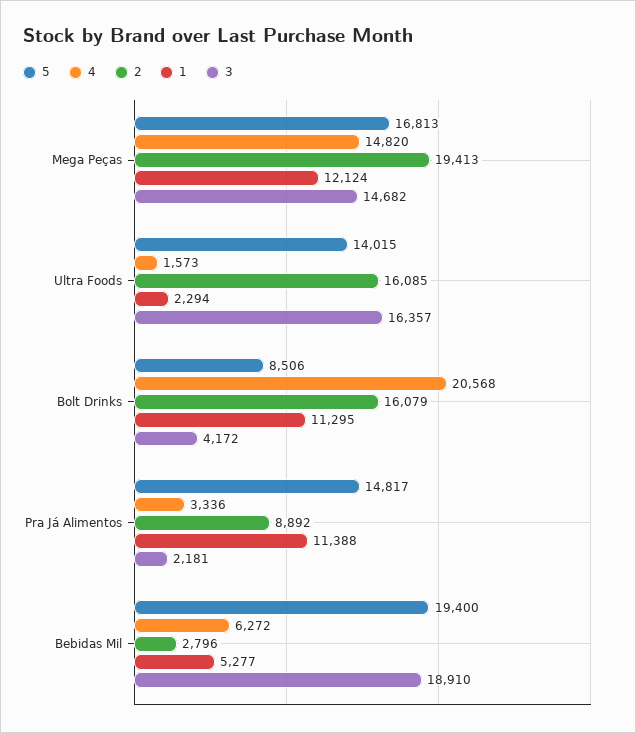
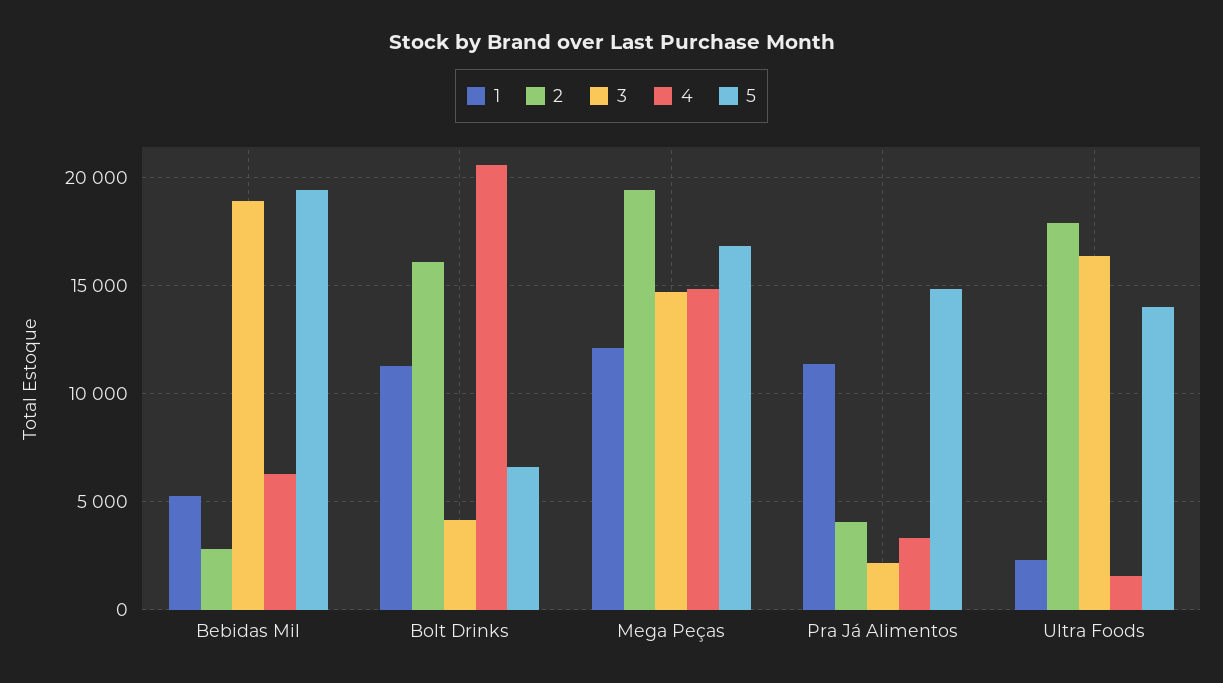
2, Ultra Foods: 16085 -> 18000
5, Bolt Drinks: 8506 -> 6500
2, Pra Já Alimentos: 8892 -> 4000

